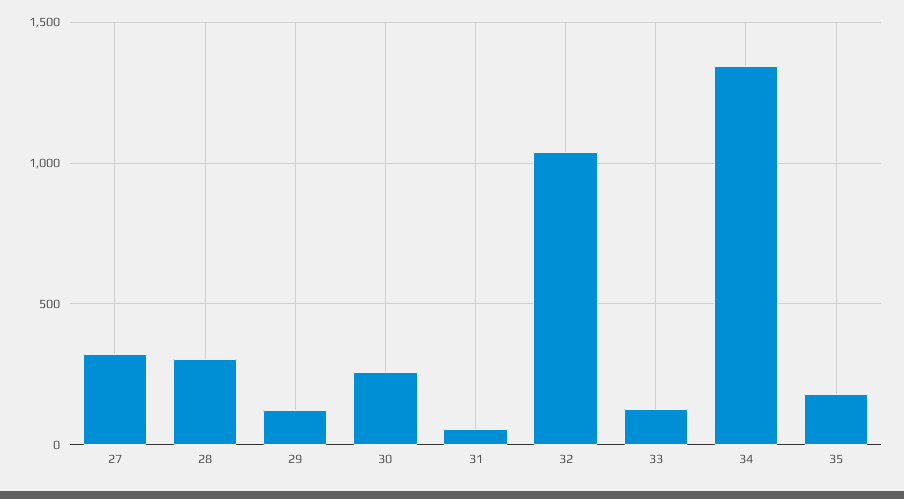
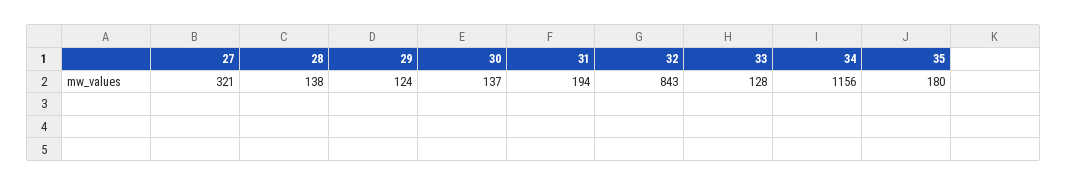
28: 300 -> 138
30: 250 -> 137
31: 50 -> 194
32: 1050 -> 843
34: 1350 -> 1156

